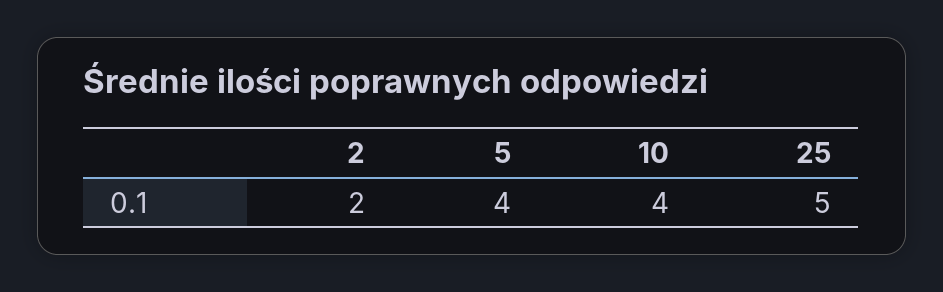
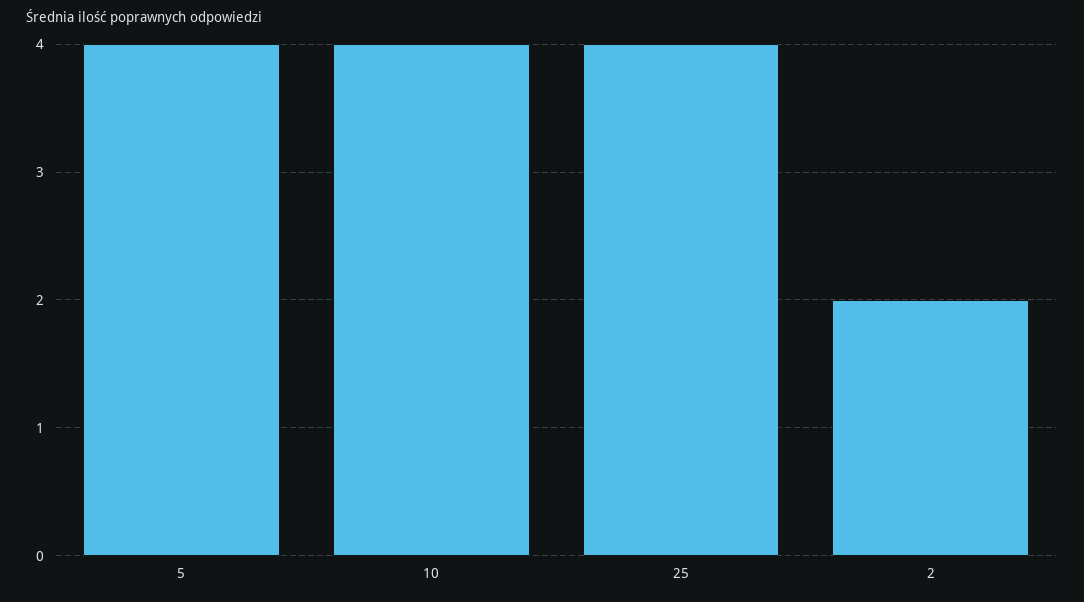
25: 5 -> 4

